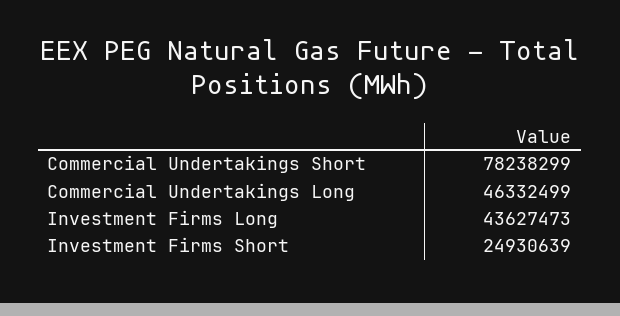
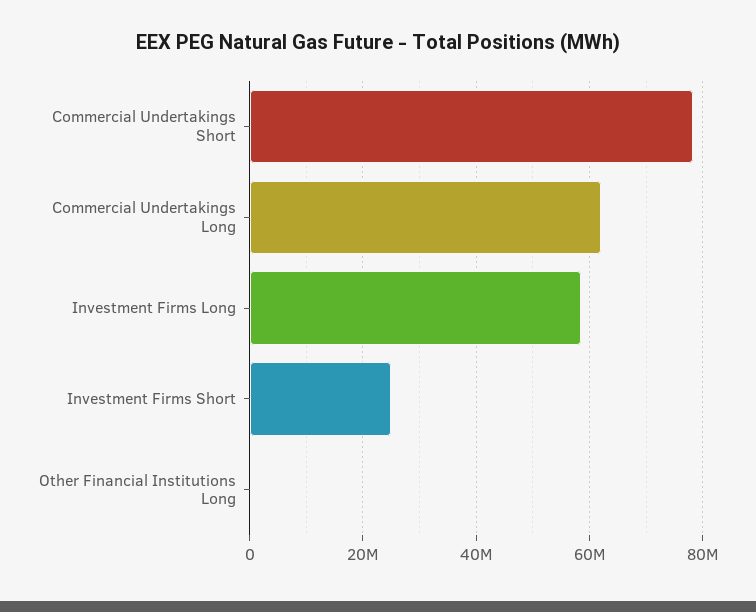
Commercial Undertakings Long: 46332499 -> 62000000
Investment Firms Long: 43627473 -> 58000000
Other Financial Institutions Long: none -> 0

